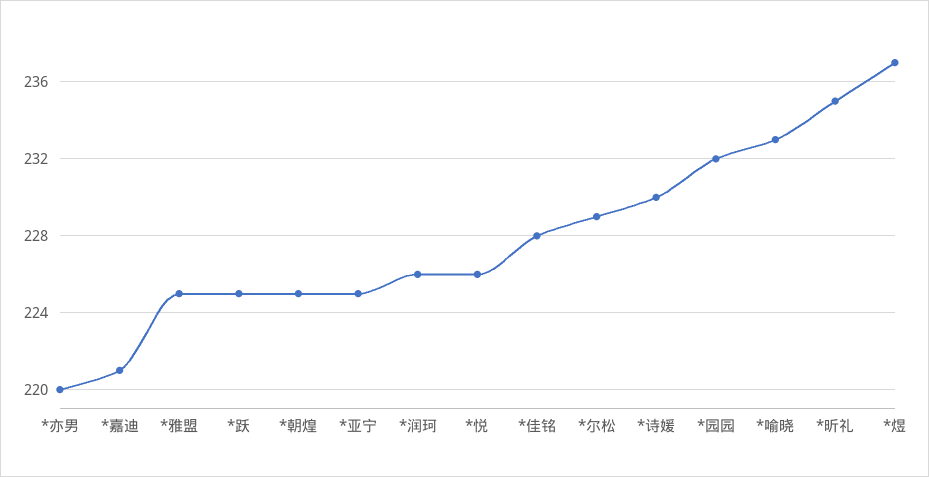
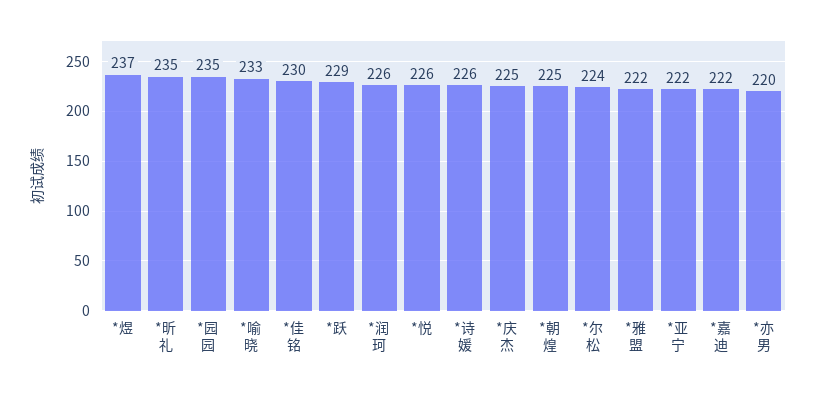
*嘉迪: 221 -> 222
*雅盟: 225 -> 222
*跃: 225 -> 229
*亚宁: 225 -> 222
*佳铭: 228 -> 230
*尔松: 229 -> 224
*诗媛: 230 -> 226
*园园: 232 -> 235
*庆杰: none -> 225

